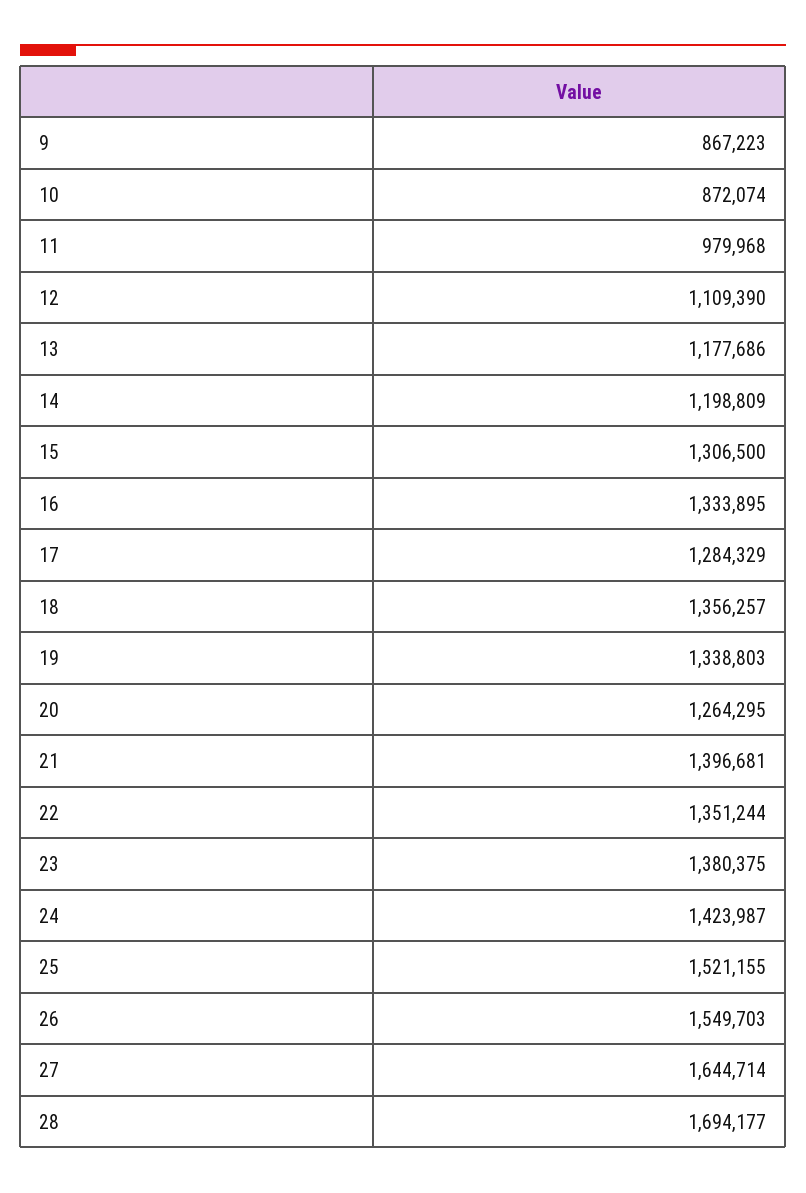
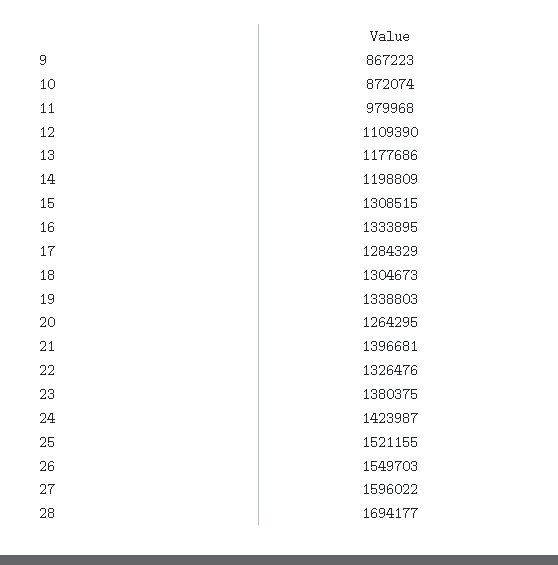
15: 1306500 -> 1308515
18: 1356257 -> 1304673
22: 1351244 -> 1326476
27: 1644714 -> 1596022

